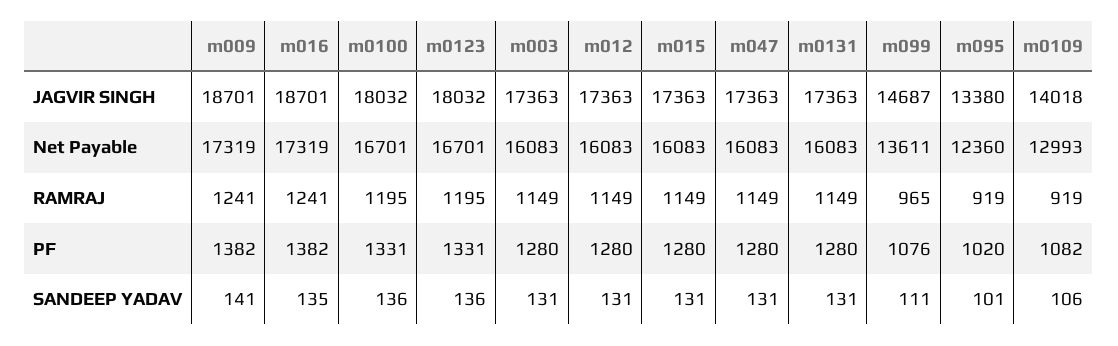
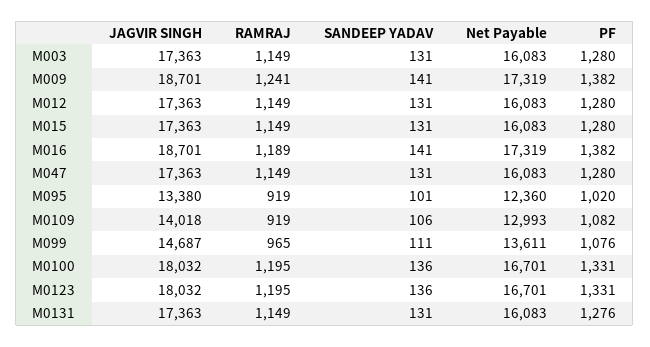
m016, RAMRAJ: 1241 -> 1189
m0131, PF: 1280 -> 1276
m016, SANDEEP YADAV: 135 -> 141

